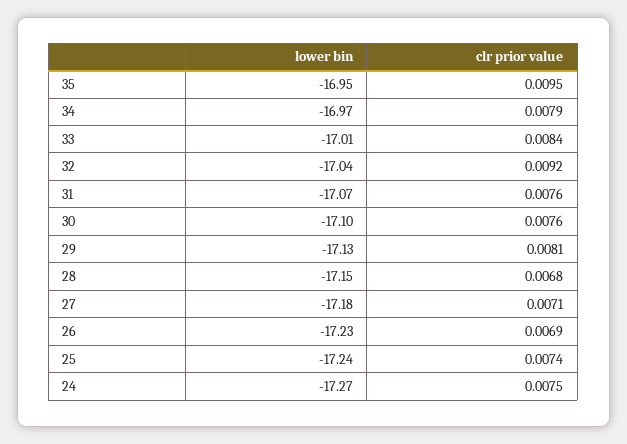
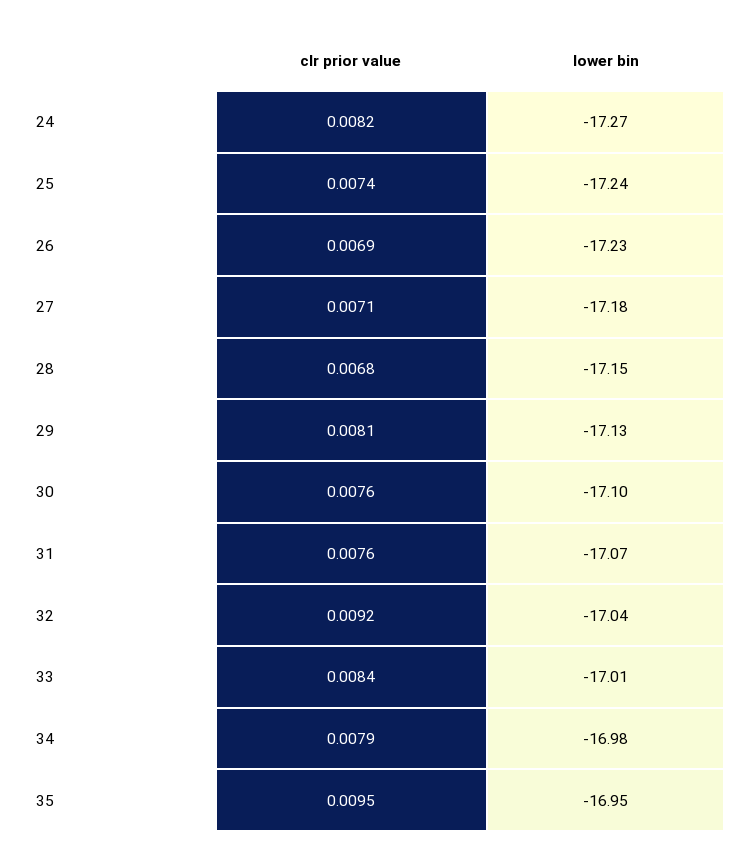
lower bin, 34: -16.97 -> -16.98
clr prior value, 24: 0.0075 -> 0.0082

